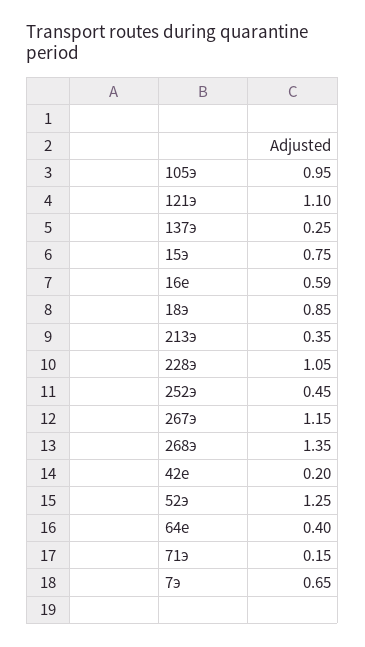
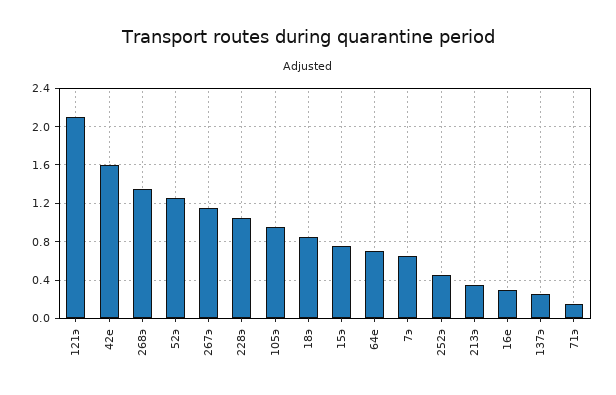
121э: 1.1 -> 2.1
16е: 0.59 -> 0.3
42е: 0.2 -> 1.6
64е: 0.4 -> 0.7

